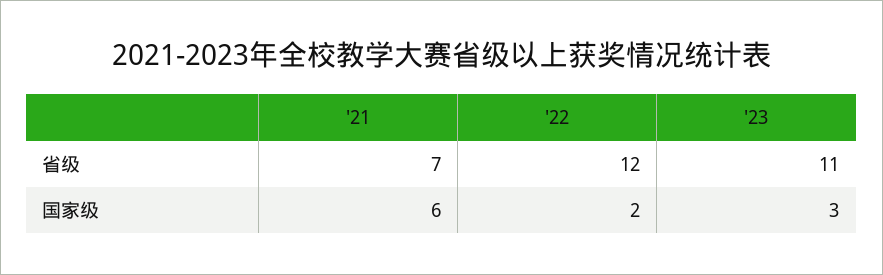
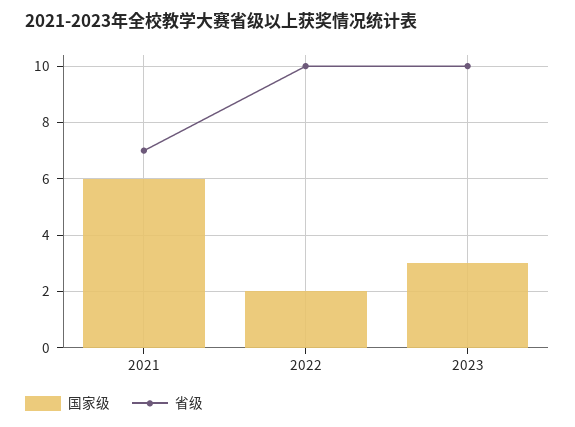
省级, '22: 12 -> 10
省级, '23: 11 -> 10

